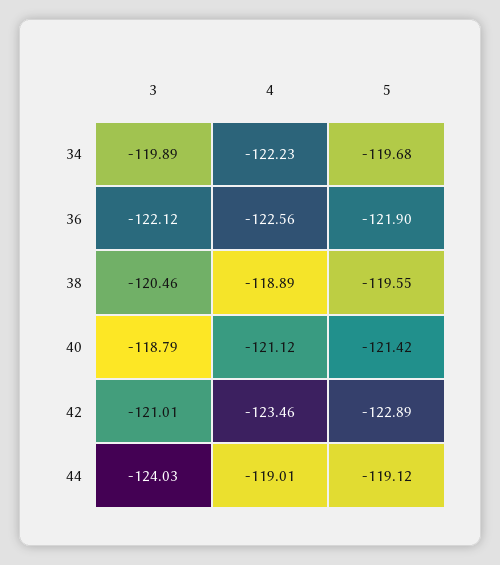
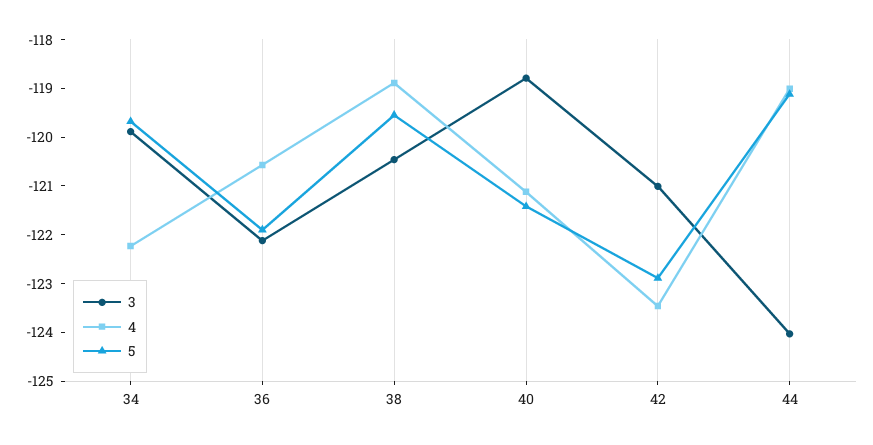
4, 36: -122.56 -> -120.6

